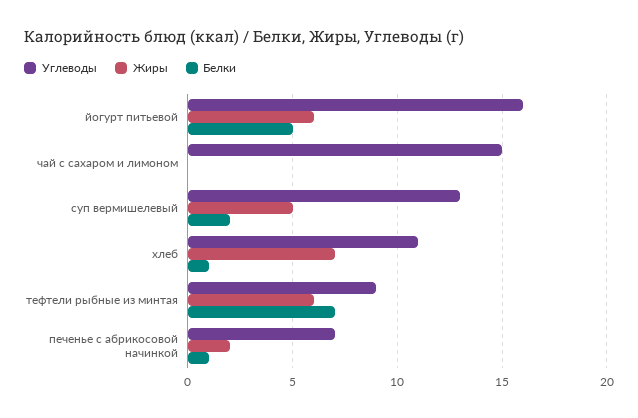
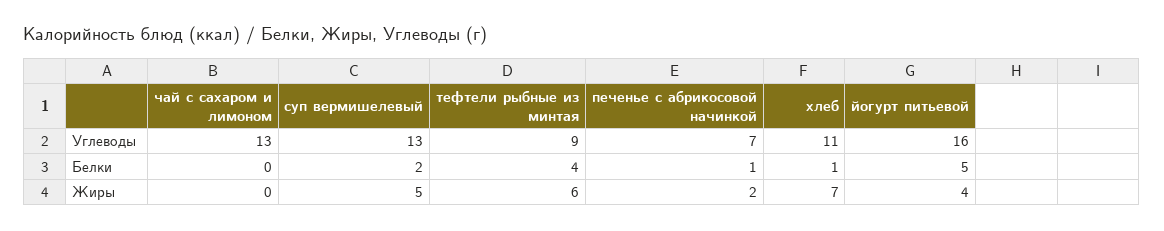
Жиры, йогурт питьевой: 6 -> 4
Углеводы, чай с сахаром и лимоном: 15 -> 13
Белки, тефтели рыбные из минтая: 7 -> 4

